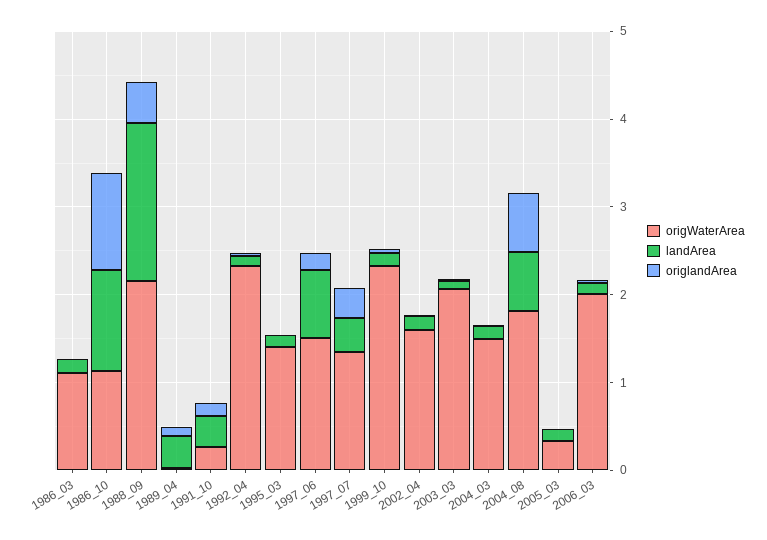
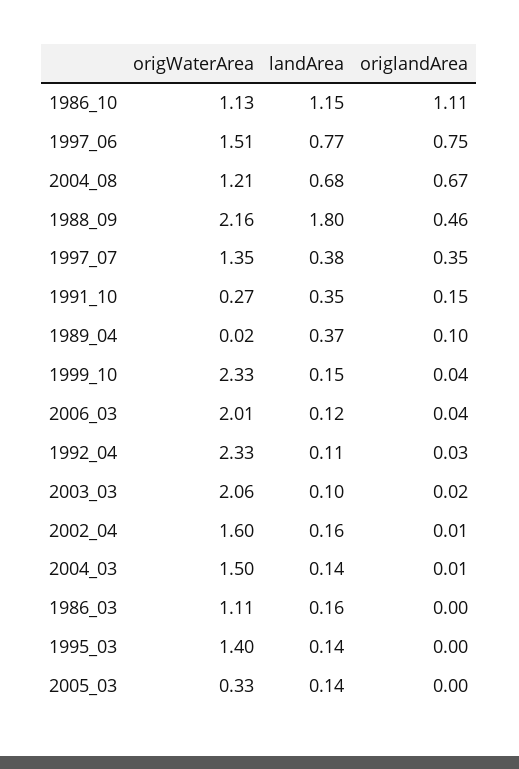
origlandArea, 1997_06: 0.2 -> 0.75
origWaterArea, 2004_08: 1.8 -> 1.21

